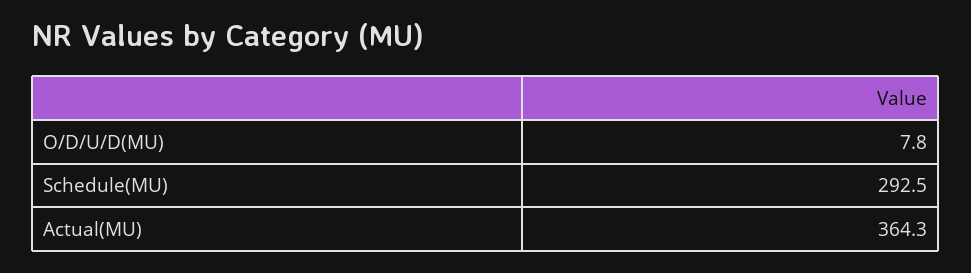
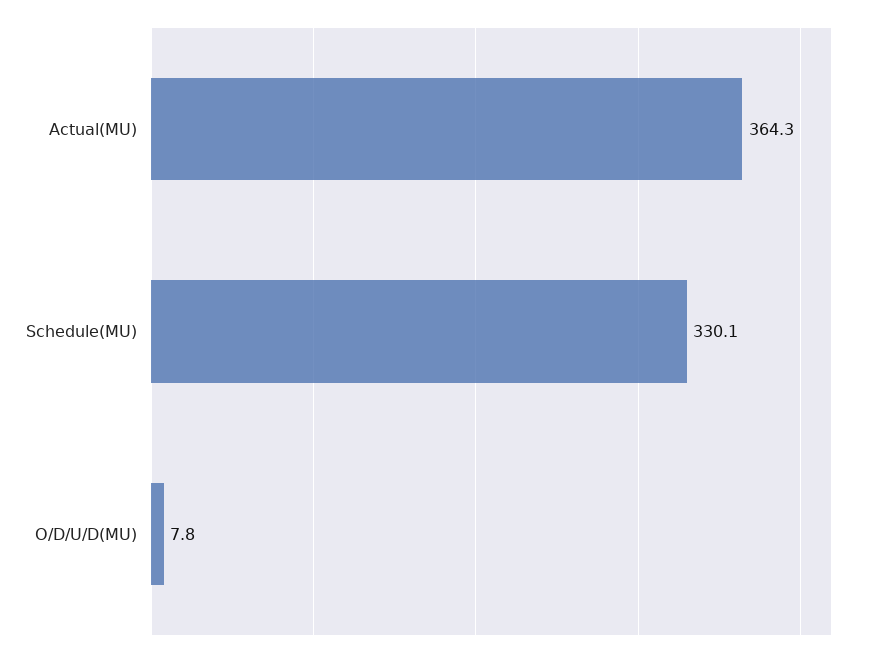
Schedule(MU): 292.5 -> 330.1

